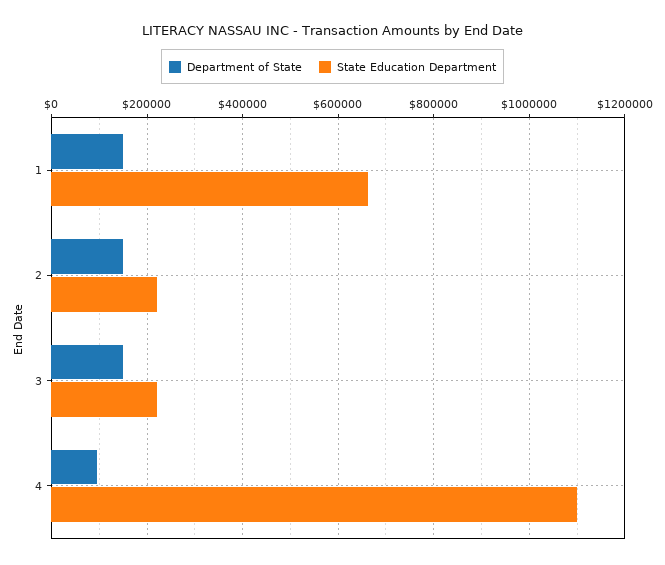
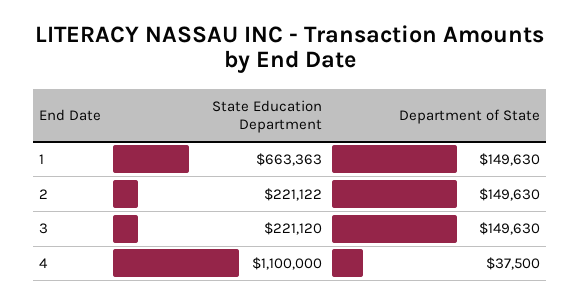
Department of State, 4: 100000 -> 37500

